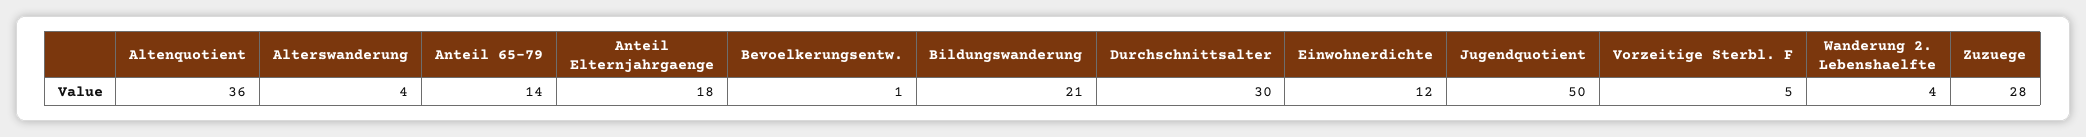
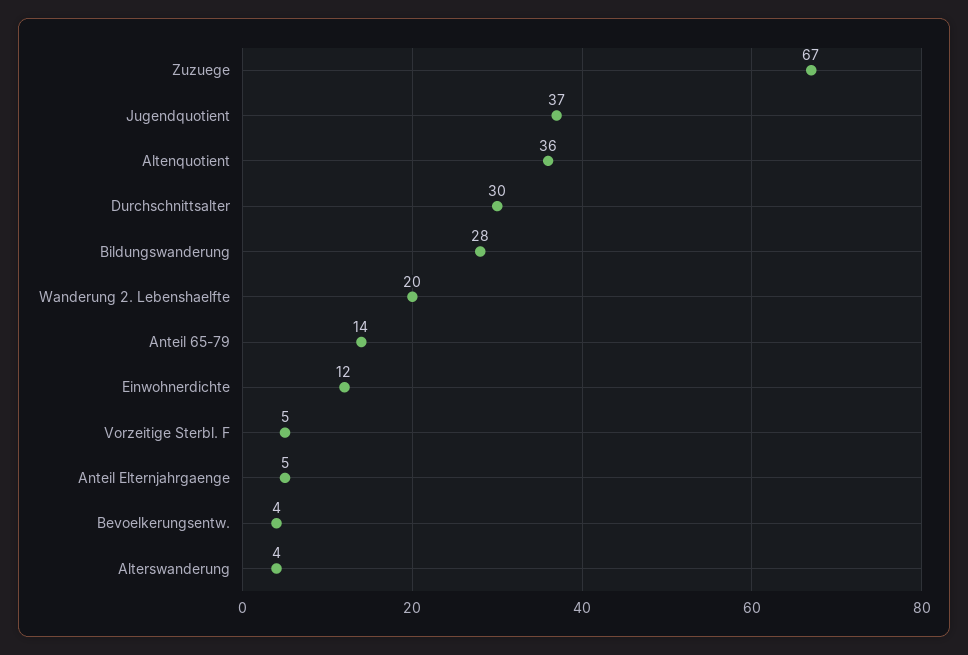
Anteil Elternjahrgaenge: 18 -> 5
Bevoelkerungsentw.: 1 -> 4
Bildungswanderung: 21 -> 28
Jugendquotient: 50 -> 37
Wanderung 2. Lebenshaelfte: 4 -> 20
Zuzuege: 28 -> 67

